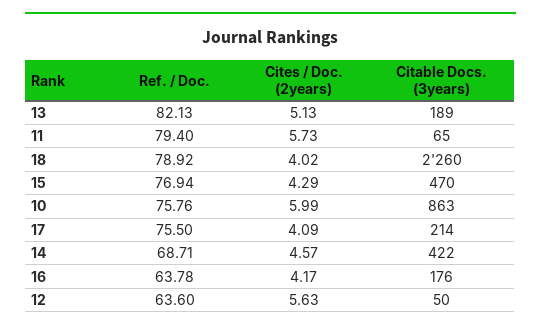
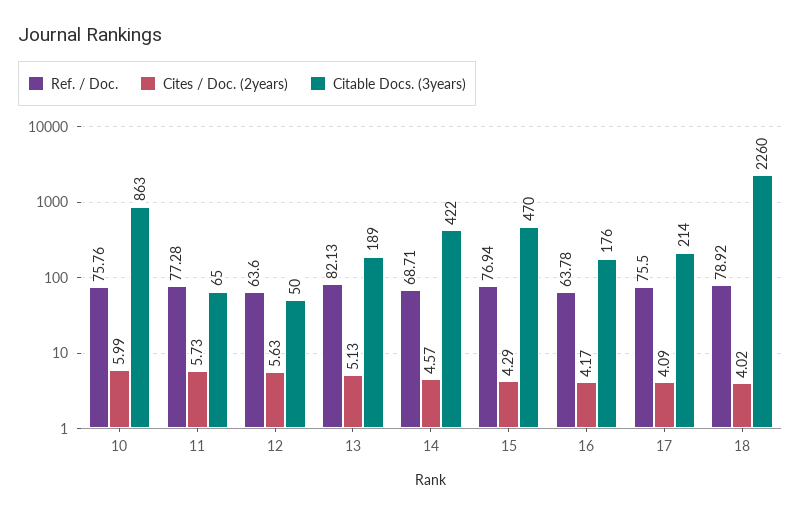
Ref. / Doc., 11: 79.4 -> 77.28

